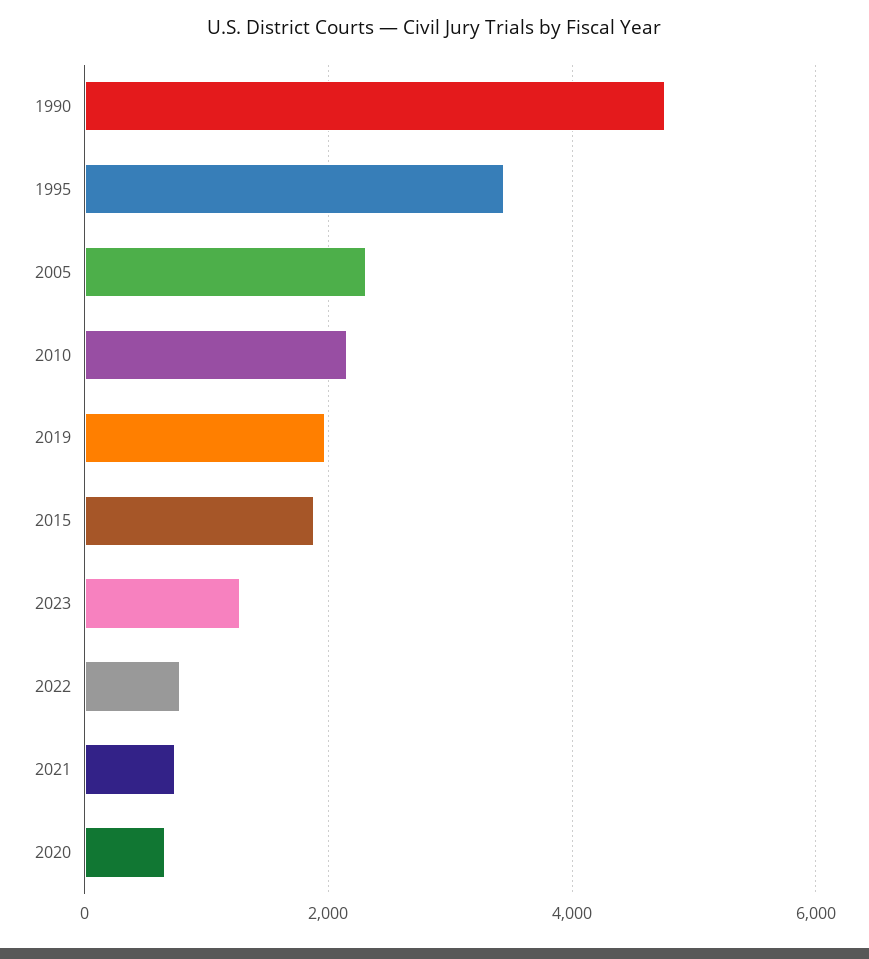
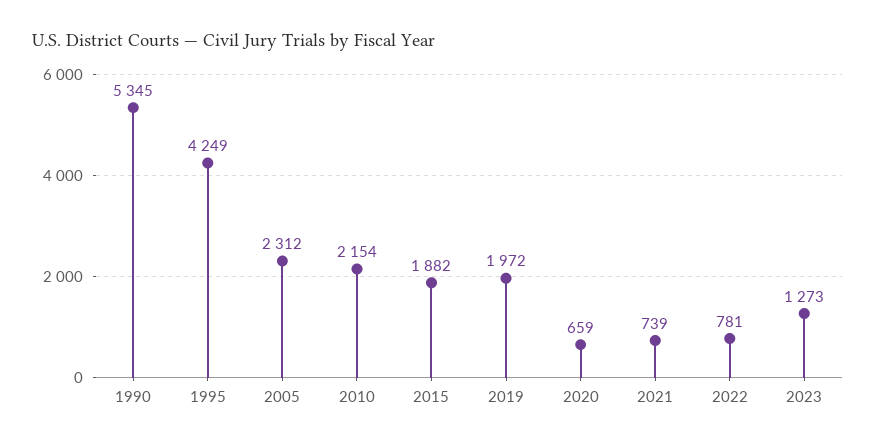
1990: 4800 -> 5345
1995: 3400 -> 4249

